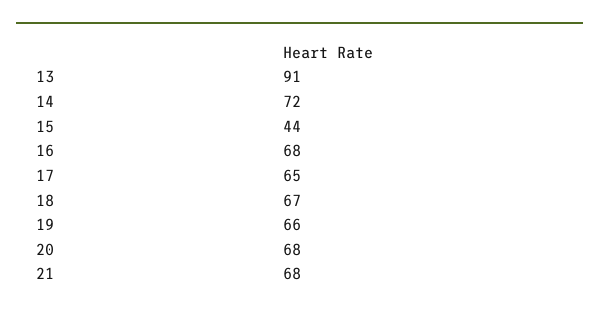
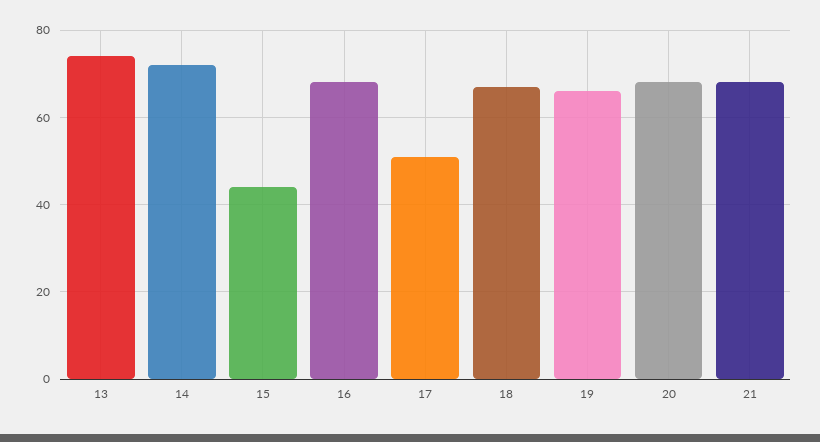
13: 91 -> 75
17: 65 -> 50

